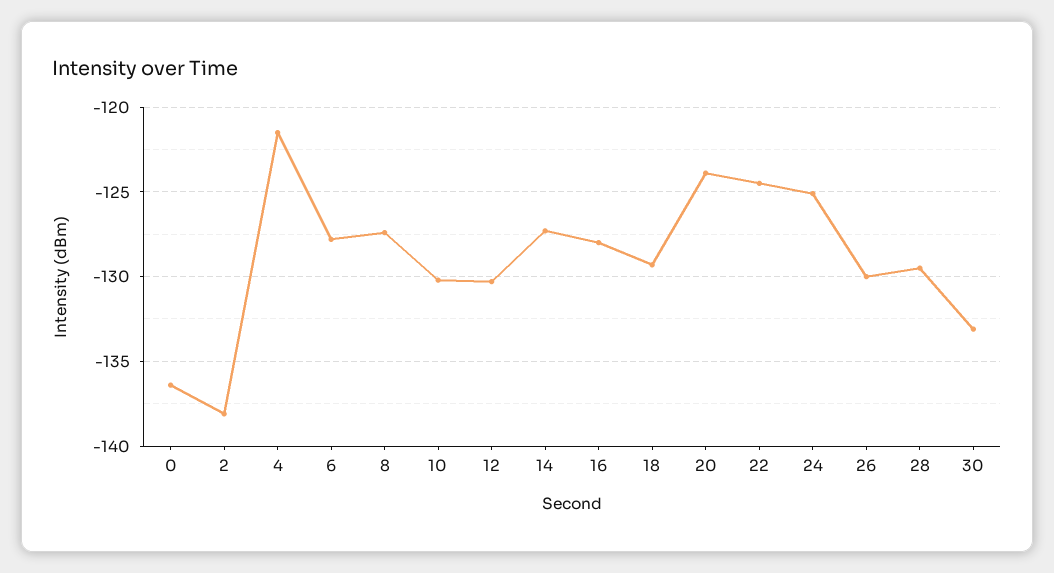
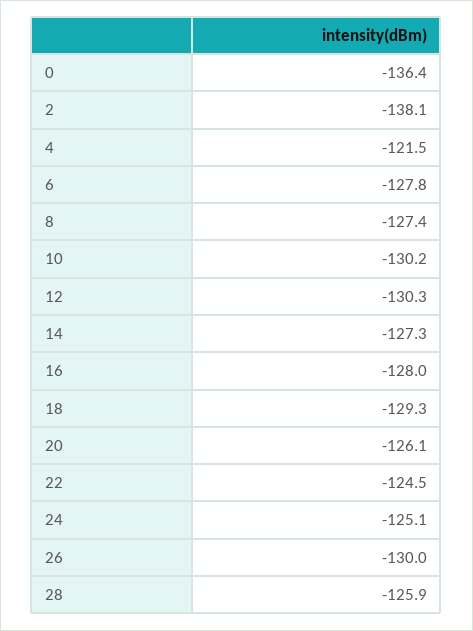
20: -124 -> -126.1
28: -129.5 -> -125.9
30: -133 -> none

